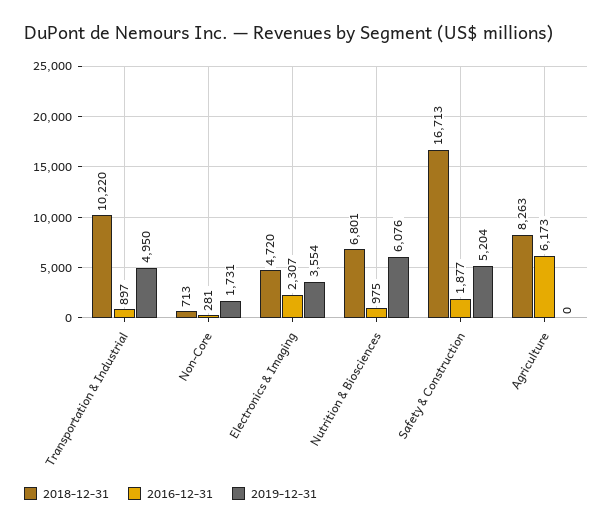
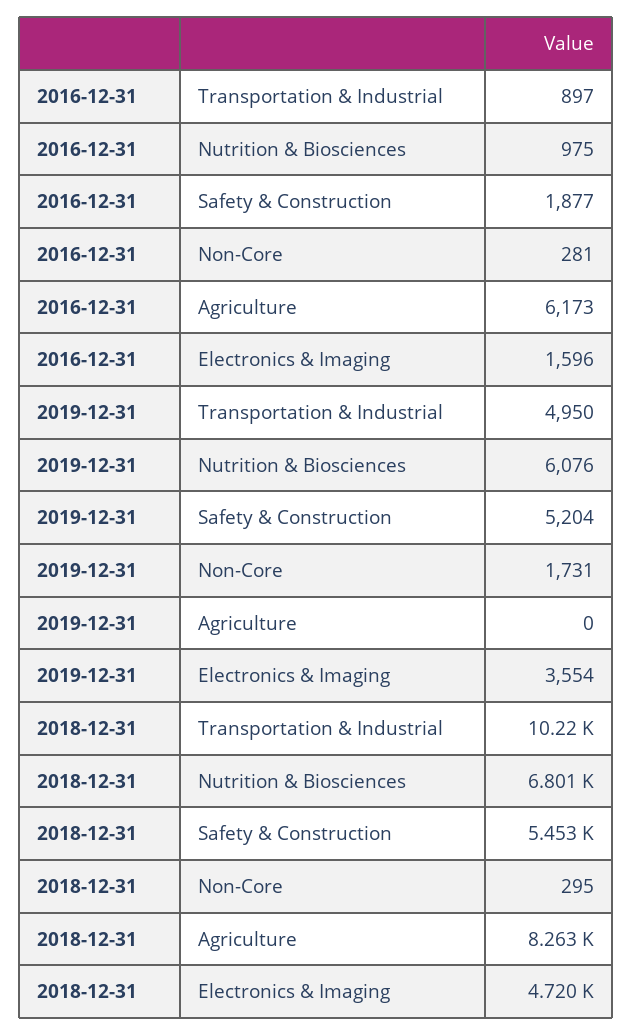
2018-12-31, Non-Core: 713 -> 295
2016-12-31, Electronics & Imaging: 2307 -> 1596
2018-12-31, Safety & Construction: 16713 -> 5453

